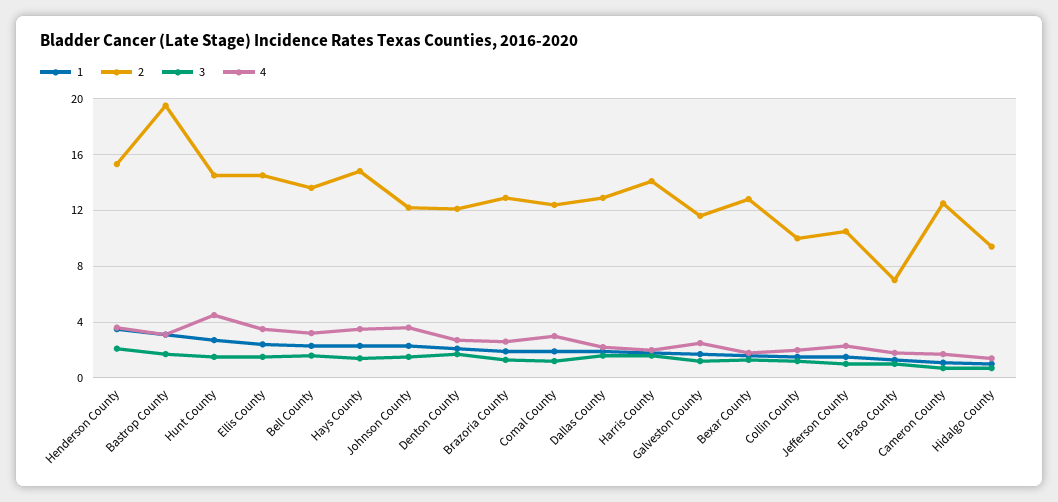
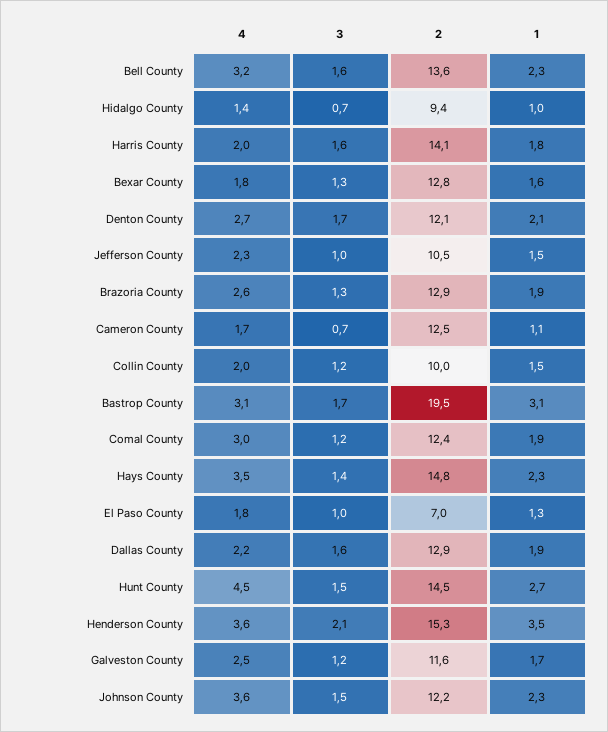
1, Ellis County: 2.5 -> none
2, Ellis County: 14.5 -> none
3, Ellis County: 1.5 -> none
4, Ellis County: 3.5 -> none

